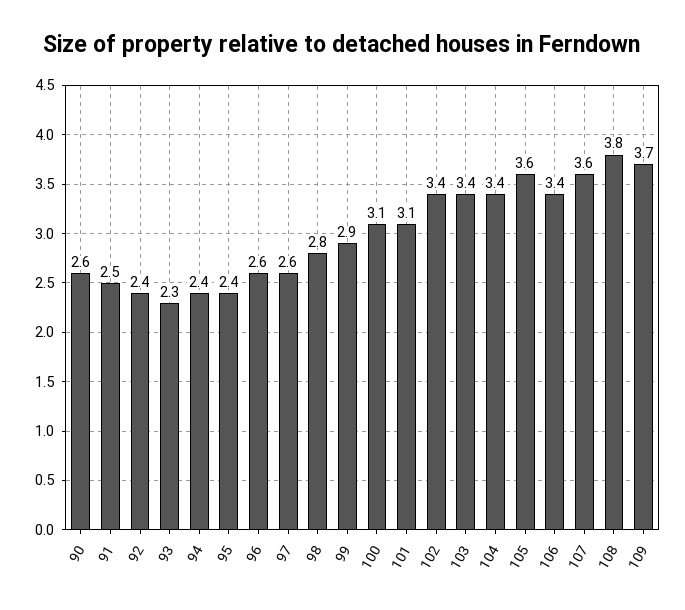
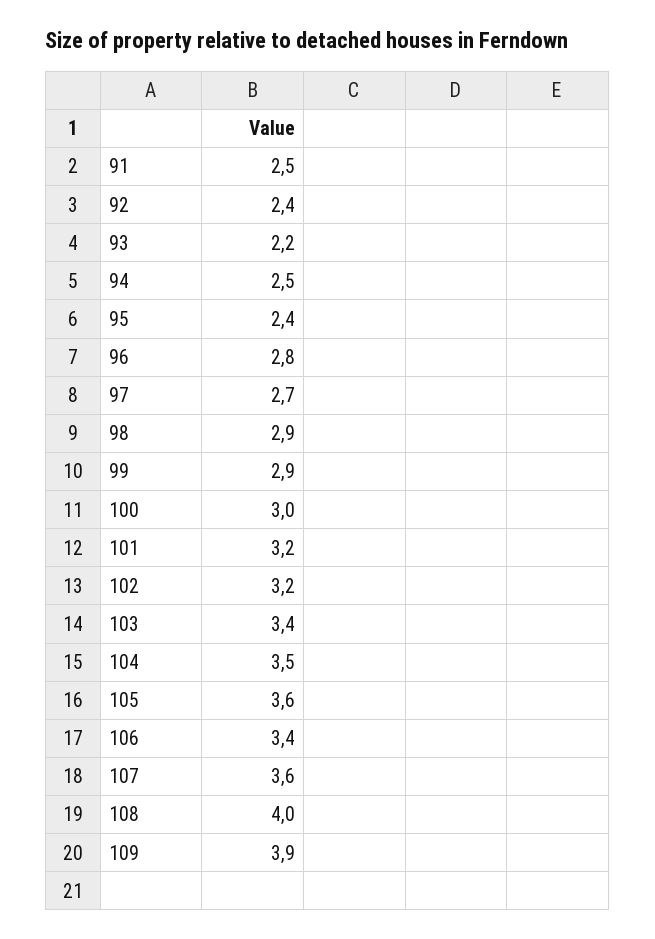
90: 2.6 -> none
93: 2.3 -> 2.2
94: 2.4 -> 2.5
96: 2.6 -> 2.8
97: 2.6 -> 2.7
98: 2.8 -> 2.9
100: 3.1 -> 3
101: 3.1 -> 3.2
102: 3.4 -> 3.2
104: 3.4 -> 3.5
108: 3.8 -> 4
109: 3.7 -> 3.9

